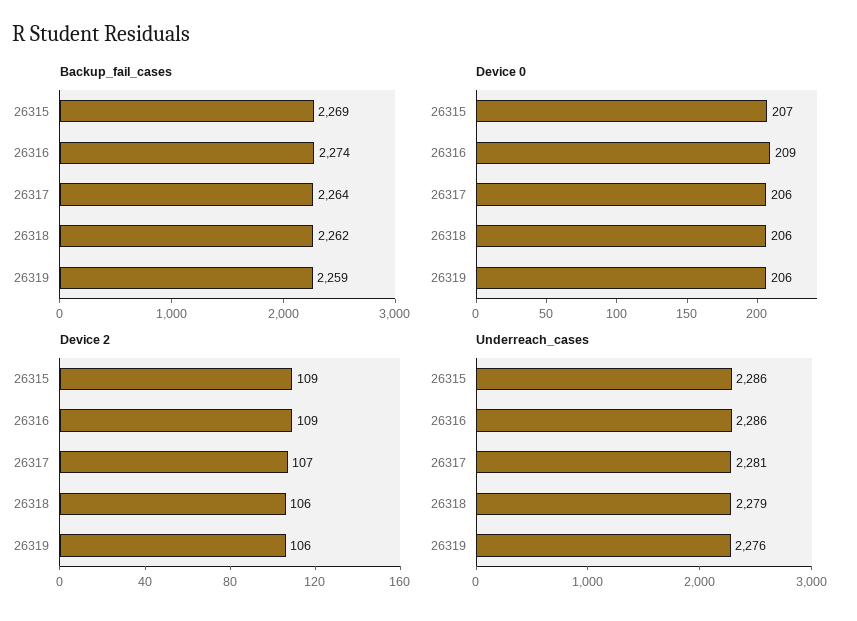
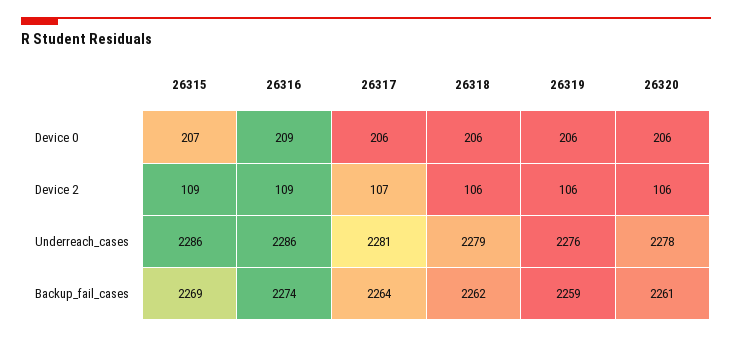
Device 0, 26320: none -> 206
Device 2, 26320: none -> 106
Underreach_cases, 26320: none -> 2278
Backup_fail_cases, 26320: none -> 2261

